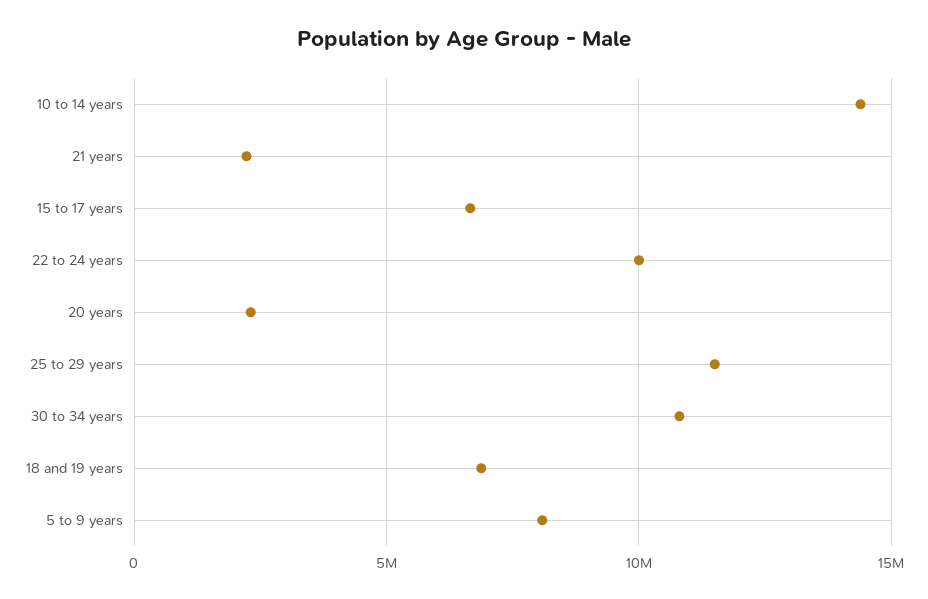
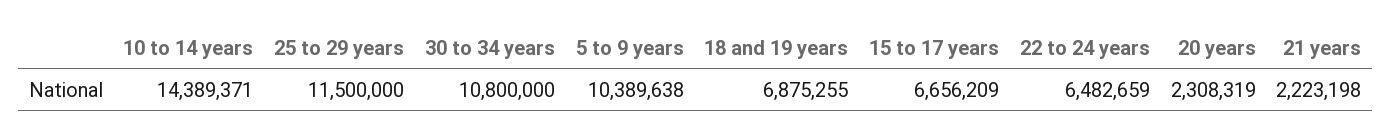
22 to 24 years: 10000000 -> 6482659
5 to 9 years: 8000000 -> 10389638

